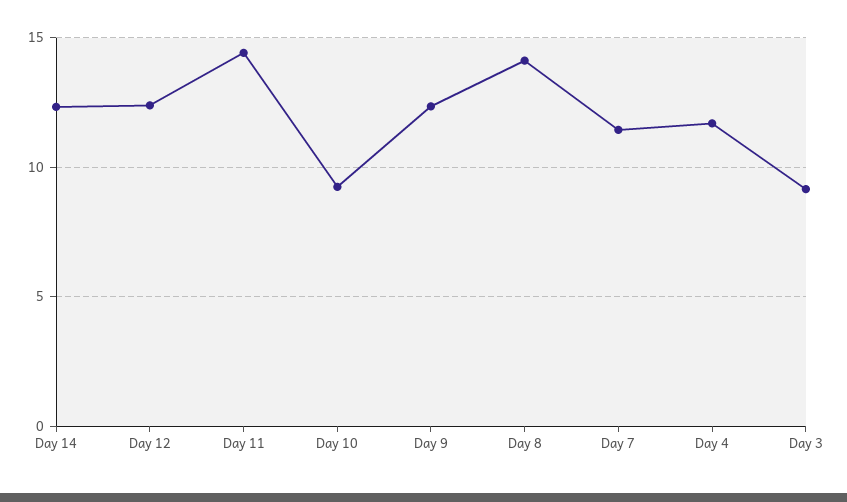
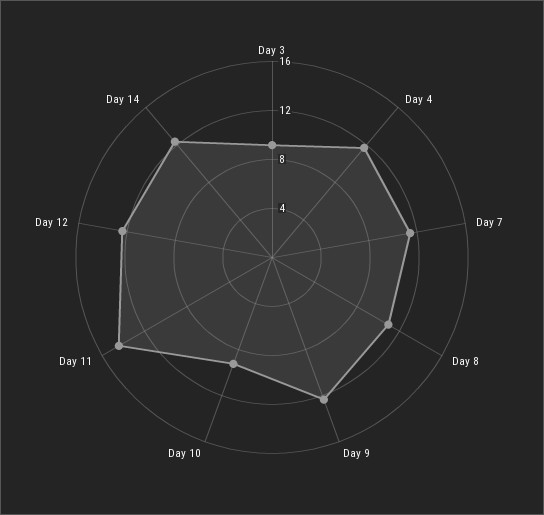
Day 8: 14 -> 11

